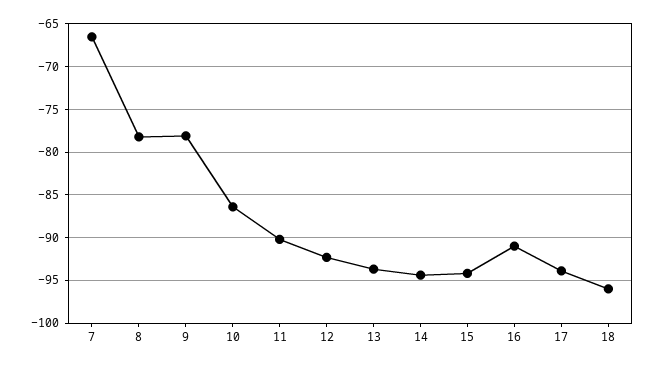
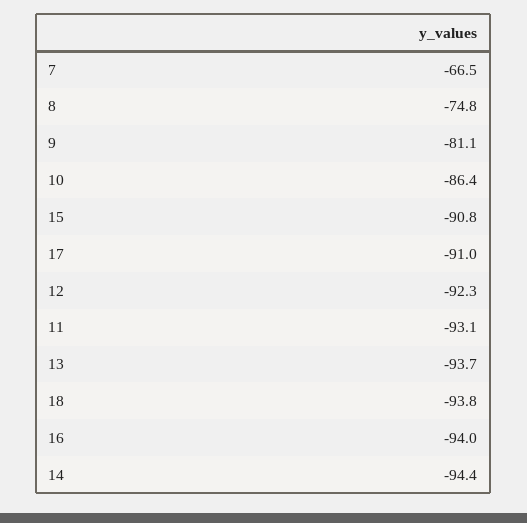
8: -78 -> -74.8
9: -78 -> -81.1
11: -90 -> -93.1
15: -94 -> -90.8
16: -91 -> -94
17: -94 -> -91
18: -96 -> -93.8

